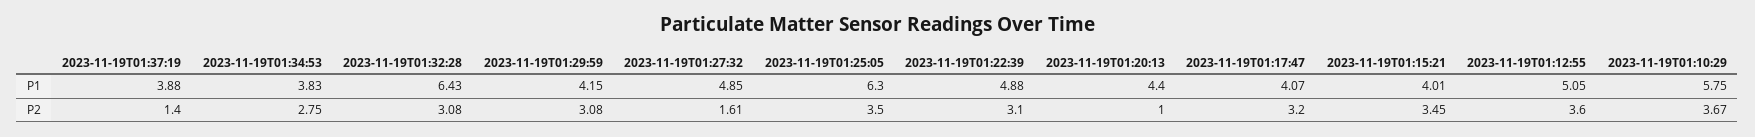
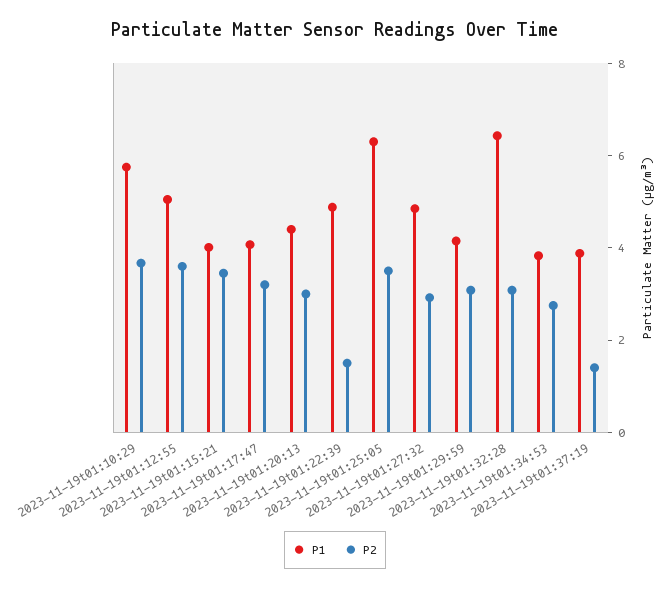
P2, 2023-11-19T01:27:32: 1.61 -> 3
P2, 2023-11-19T01:22:39: 3.1 -> 1.5
P2, 2023-11-19T01:20:13: 1 -> 3

